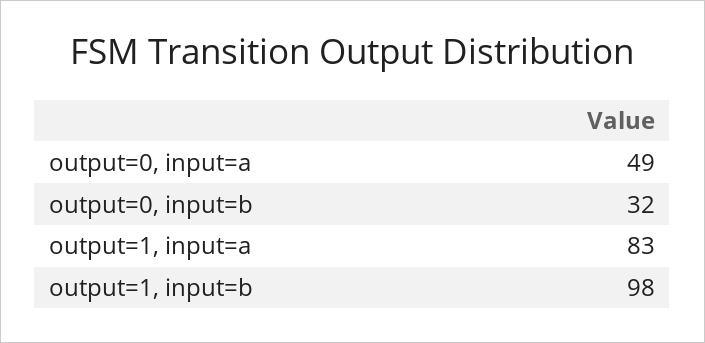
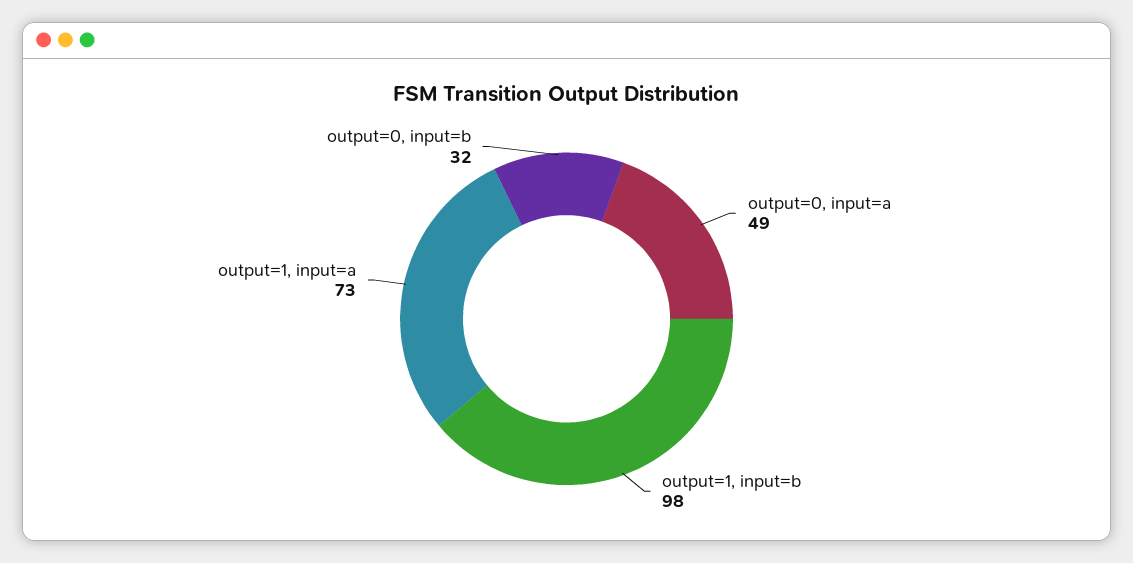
output=1, input=a: 83 -> 73

